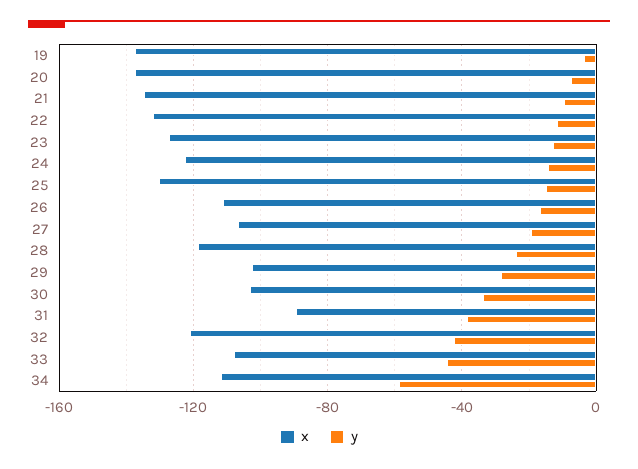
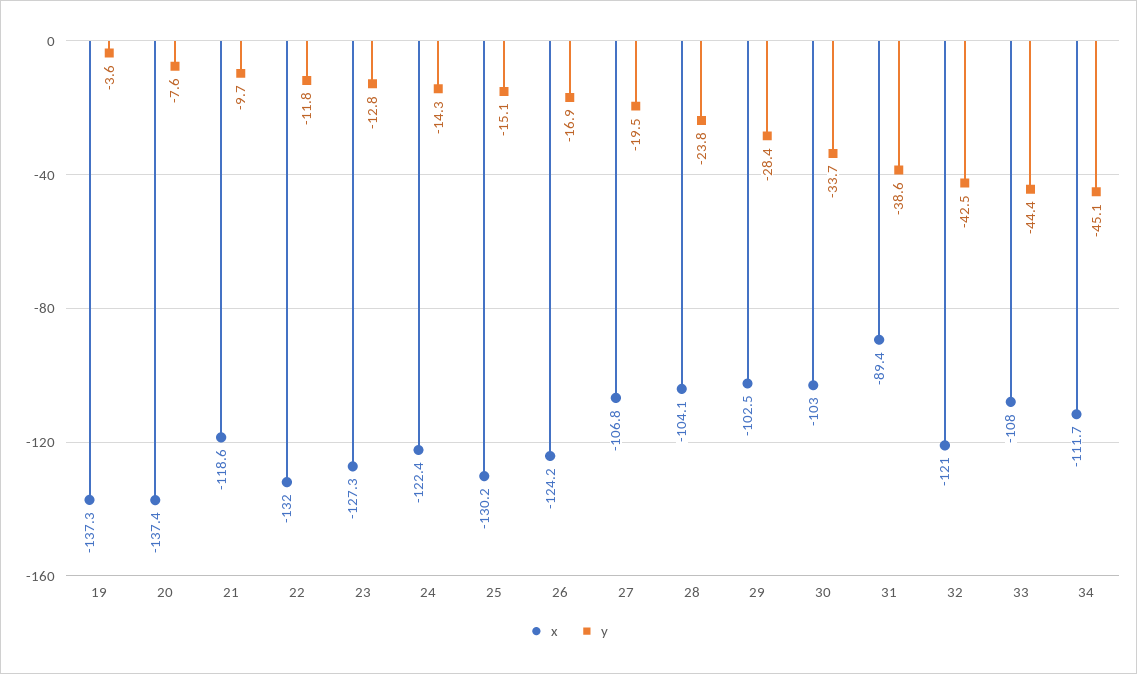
x, 21: -135 -> -118.6
x, 26: -110 -> -124.2
x, 28: -120 -> -104.1
y, 34: -60 -> -45.1

